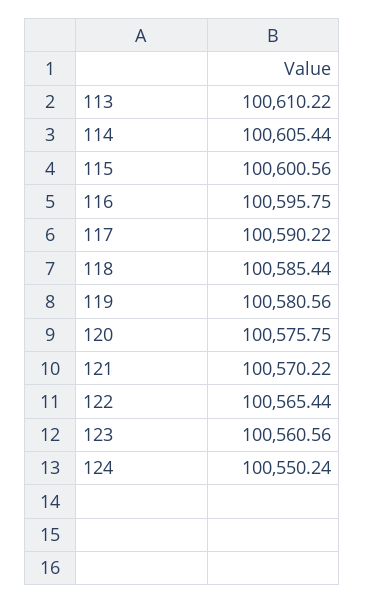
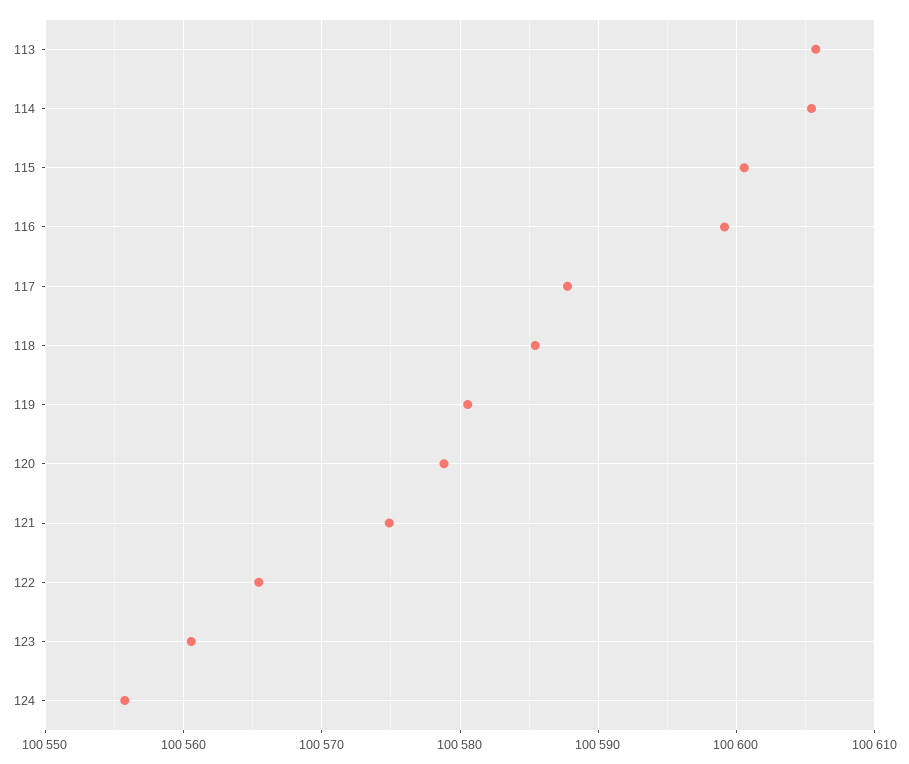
113: 100610.22 -> 100606
116: 100595.75 -> 100599
117: 100590.22 -> 100588
120: 100575.75 -> 100579
121: 100570.22 -> 100575
124: 100550.24 -> 100556

